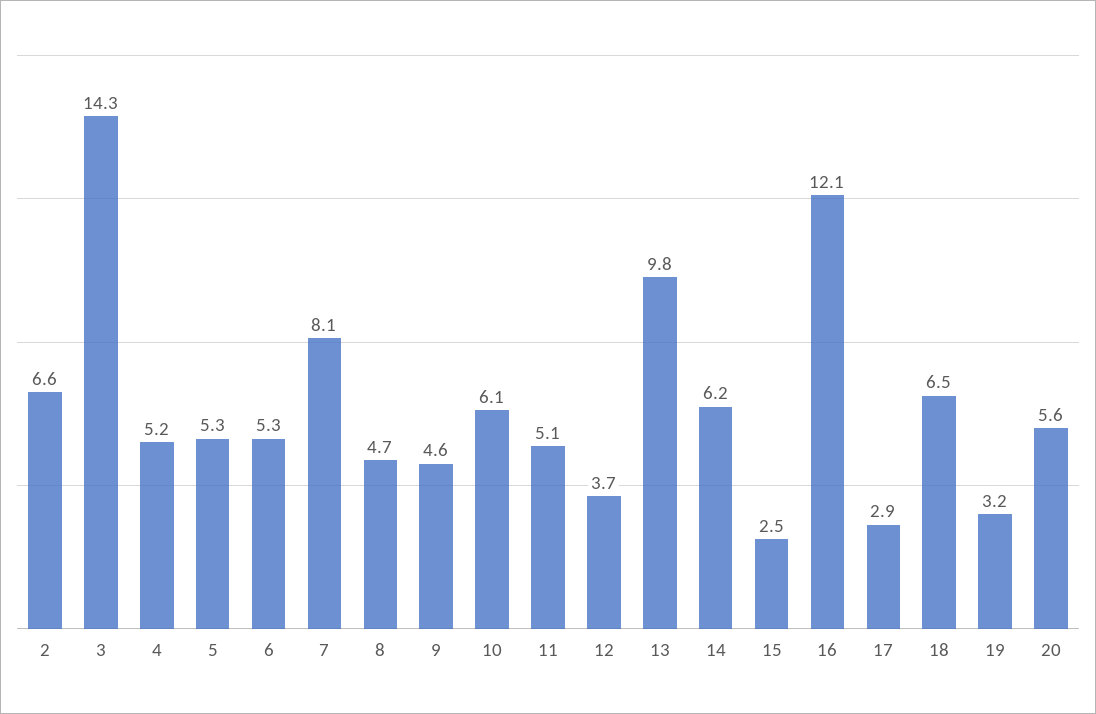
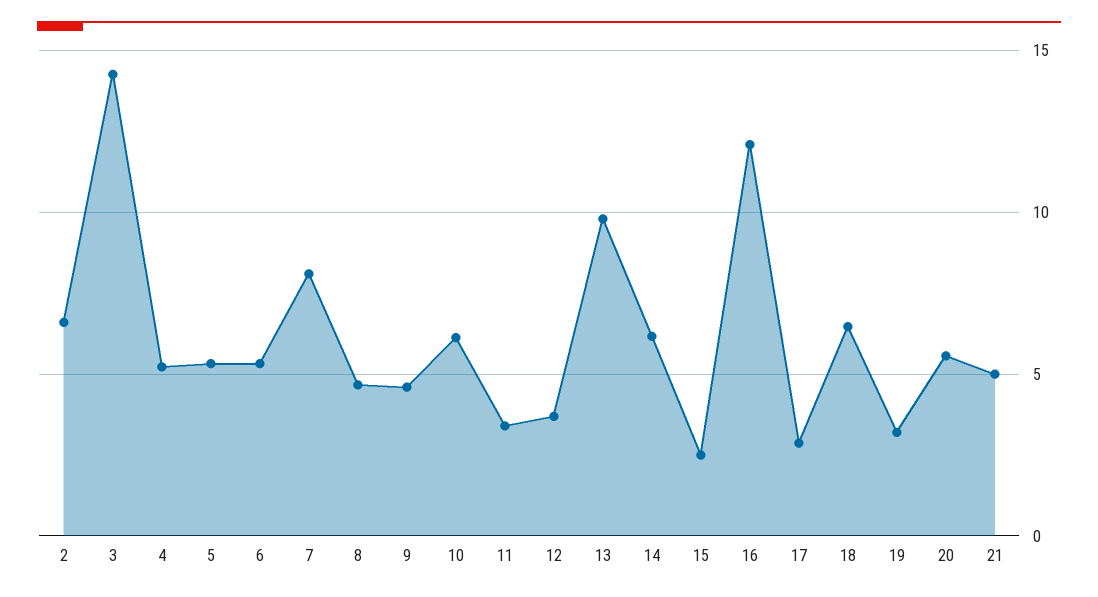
11: 5.1 -> 3.5
21: none -> 5

